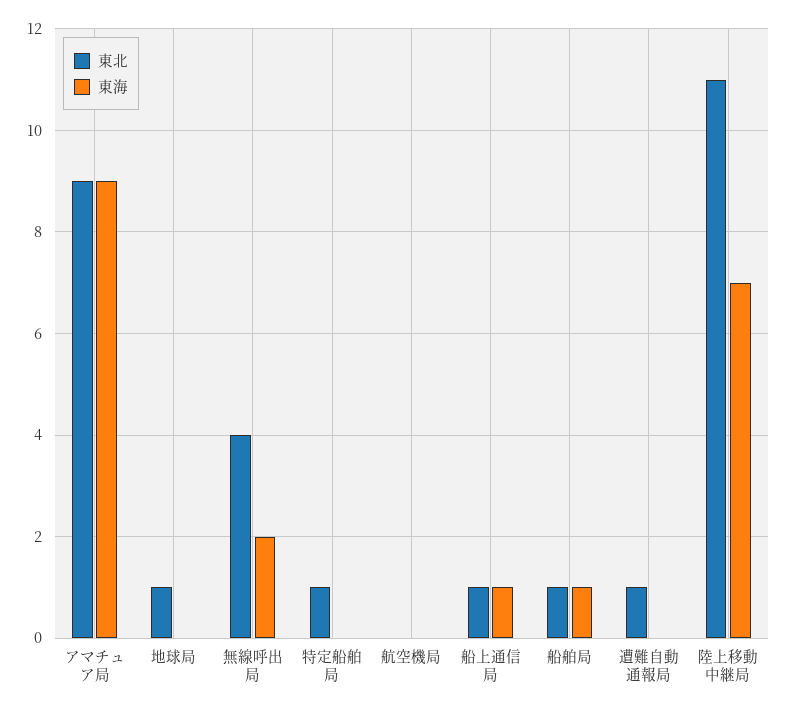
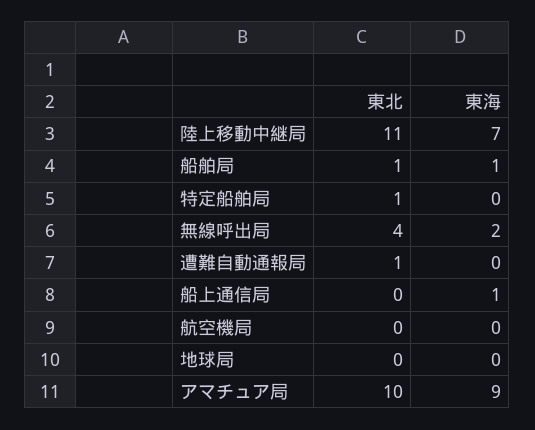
東北, アマチュア局: 9 -> 10
東北, 地球局: 1 -> 0
東北, 船上通信局: 1 -> 0

